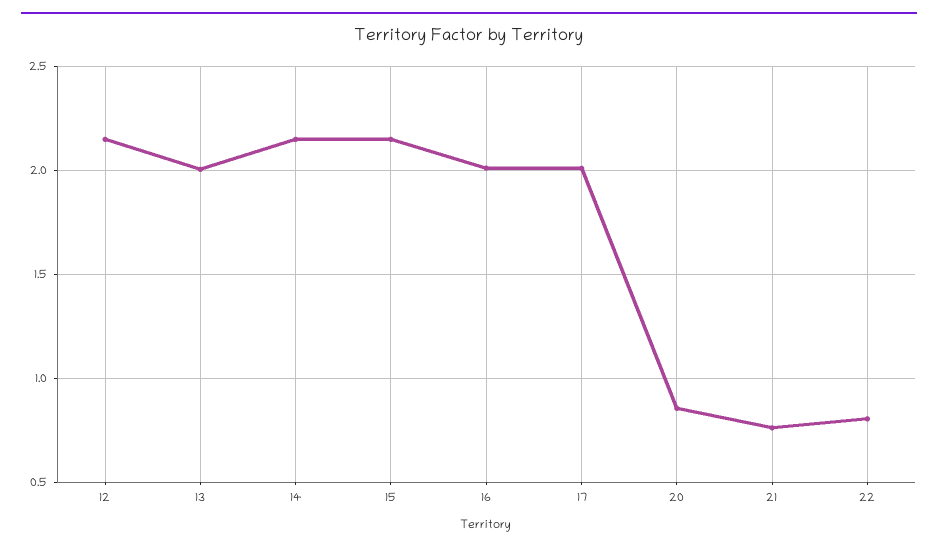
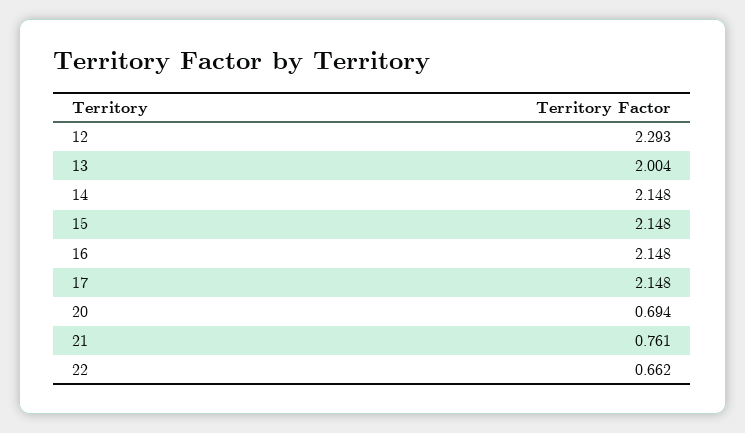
12: 2.15 -> 2.293
16: 2 -> 2.148
17: 2 -> 2.148
20: 0.85 -> 0.694
22: 0.8 -> 0.662

